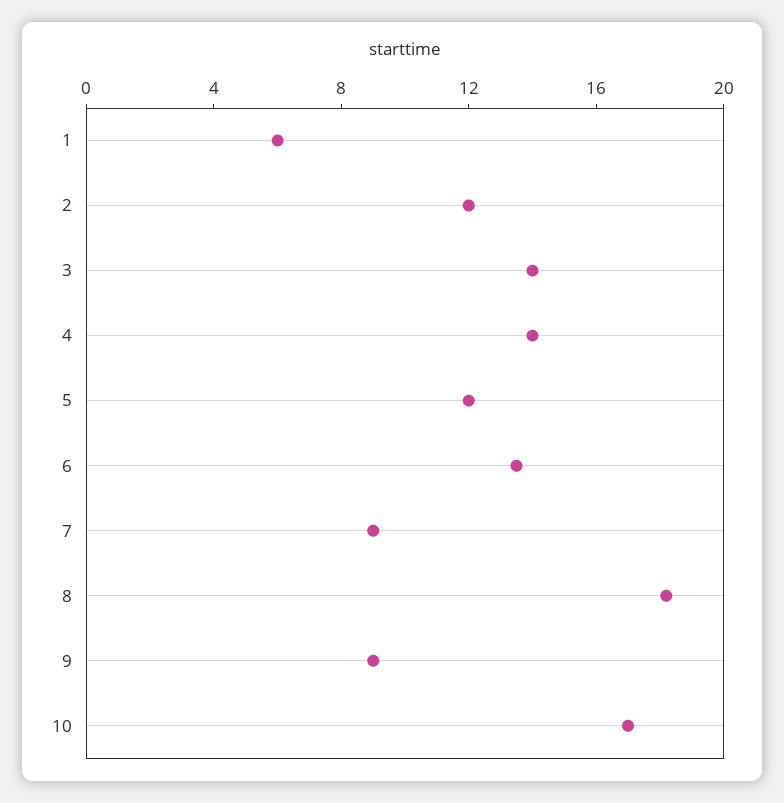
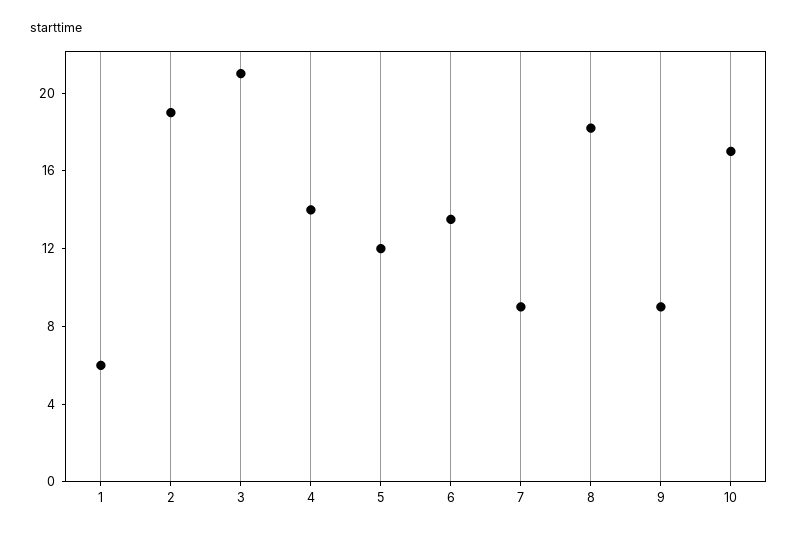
2: 12 -> 19
3: 14 -> 21

